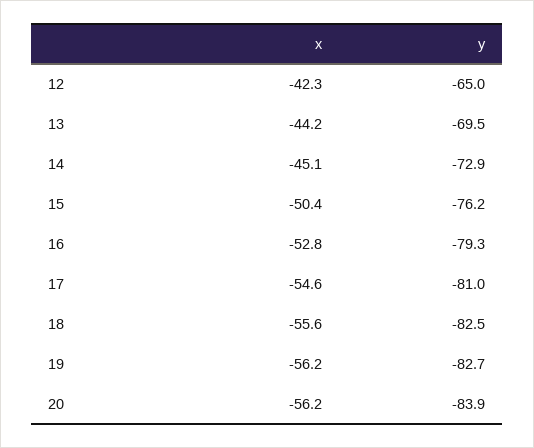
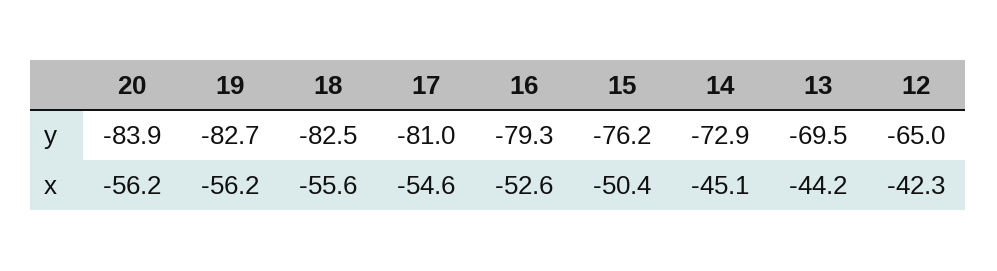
x, 16: -52.8 -> -52.6

